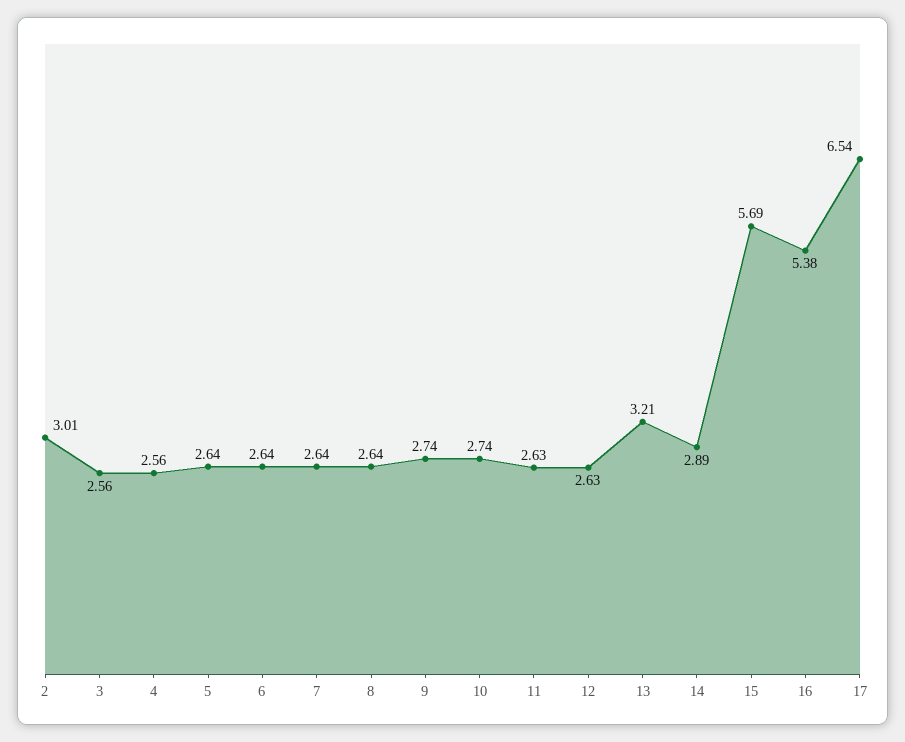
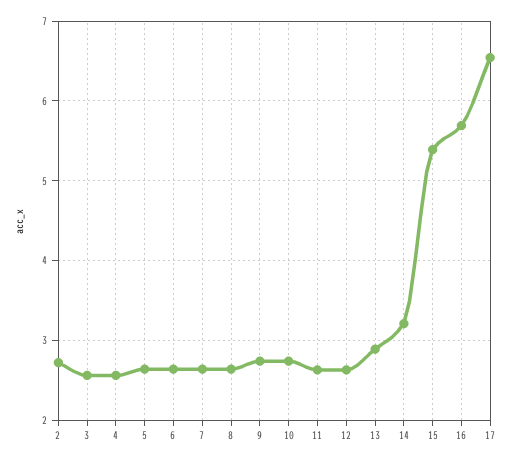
2: 3.01 -> 2.7
13: 3.21 -> 2.9
14: 2.89 -> 3.2
15: 5.69 -> 5.4
16: 5.38 -> 5.7

